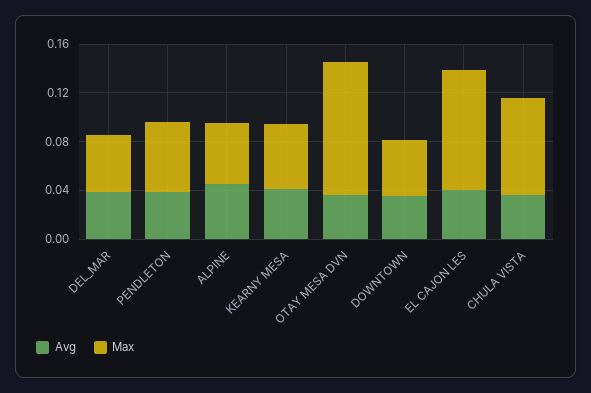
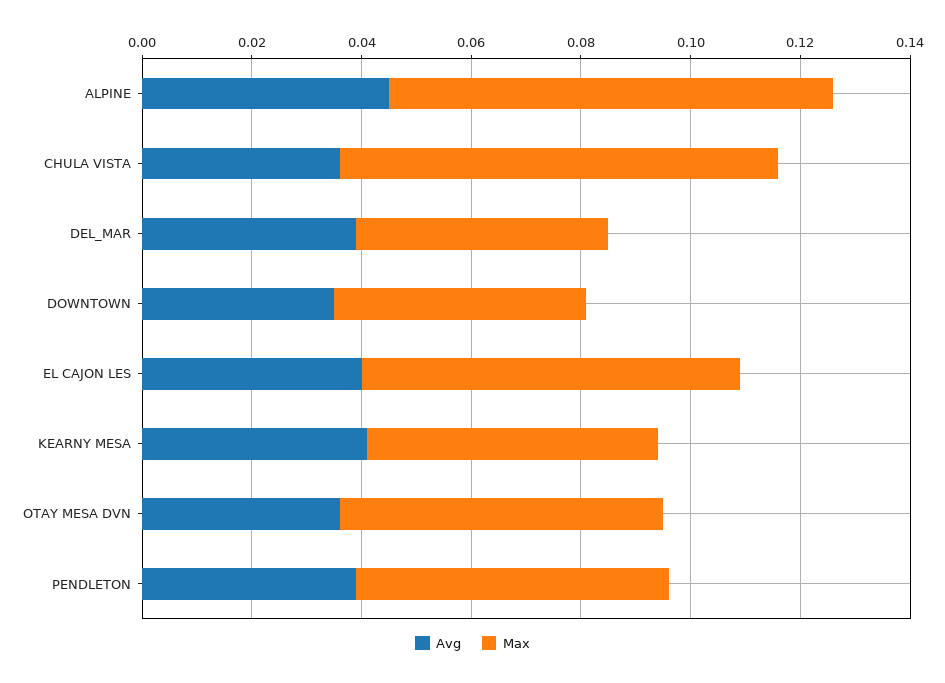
Max, ALPINE: 0.05 -> 0.08
Max, OTAY MESA DVN: 0.11 -> 0.06
Max, EL CAJON LES: 0.1 -> 0.07

